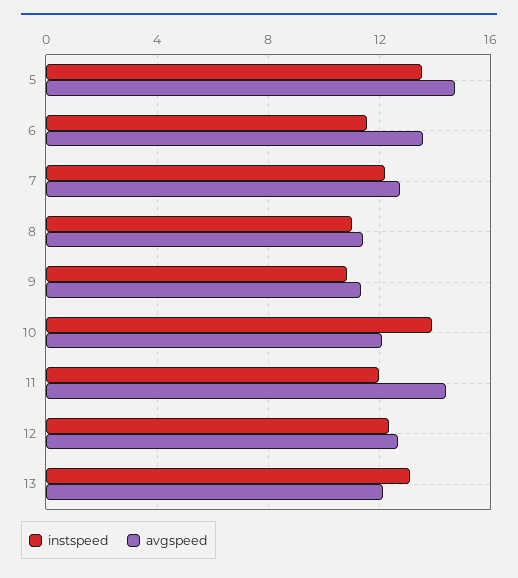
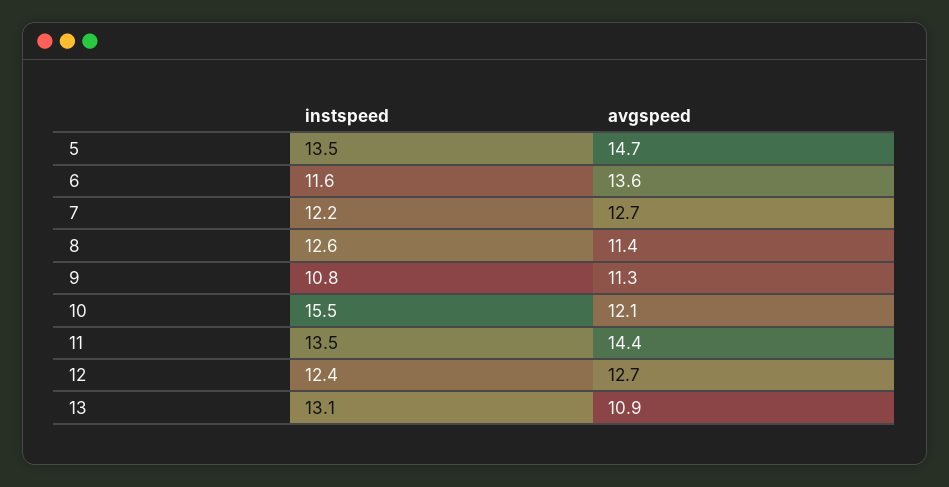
instspeed, 8: 11 -> 12.6
instspeed, 10: 14 -> 15.5
instspeed, 11: 12 -> 13.5
avgspeed, 13: 12 -> 10.9

